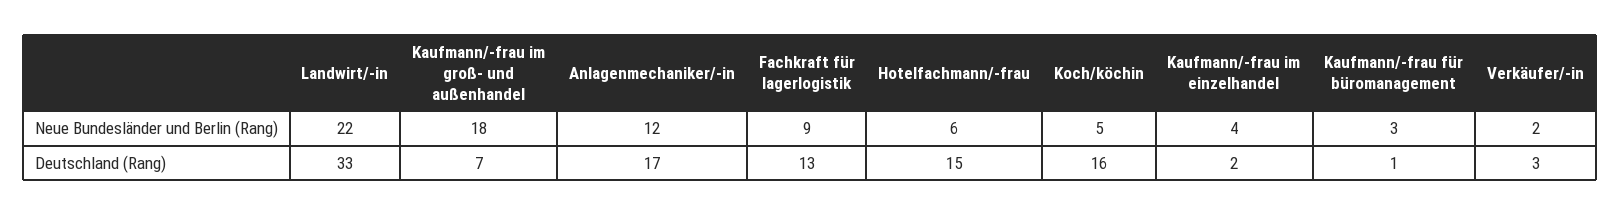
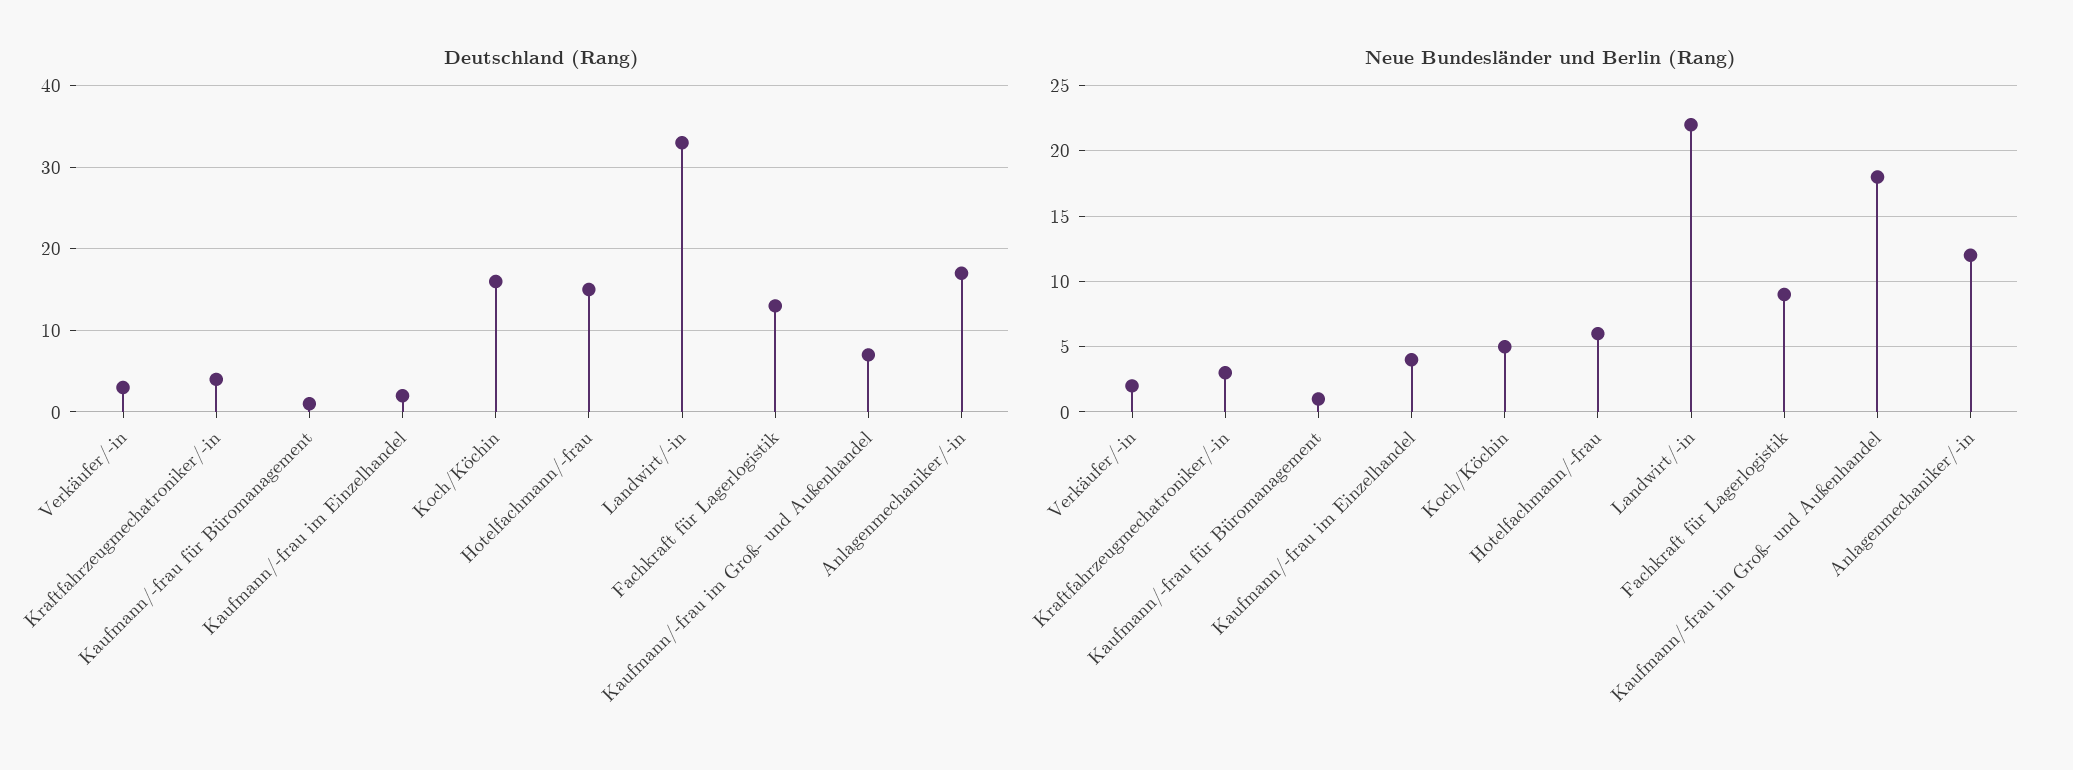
Neue Bundesländer und Berlin (Rang), Kaufmann/-frau für büromanagement: 3 -> 1
Deutschland (Rang), Kraftfahrzeugmechatroniker/-in: none -> 4
Neue Bundesländer und Berlin (Rang), Kraftfahrzeugmechatroniker/-in: none -> 3

